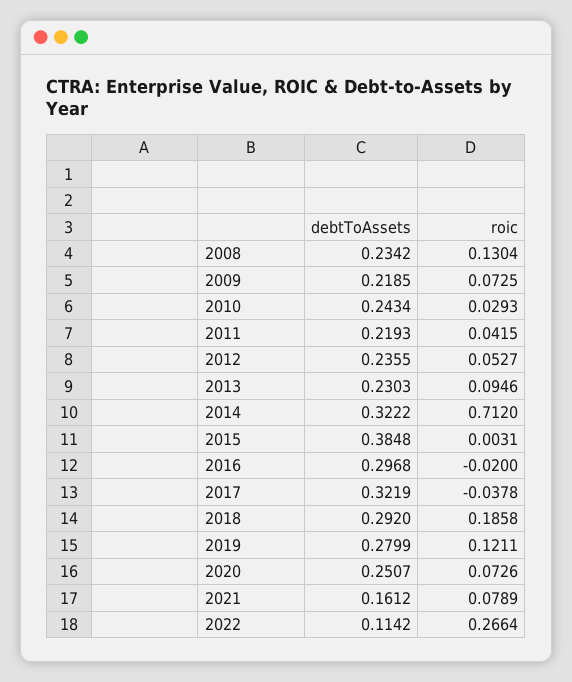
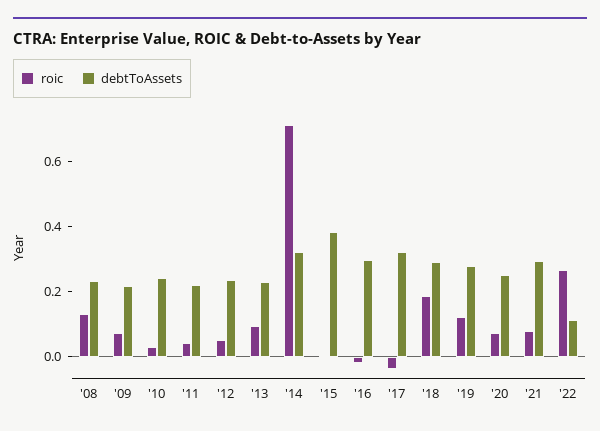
debtToAssets, 2021: 0.1612 -> 0.3

